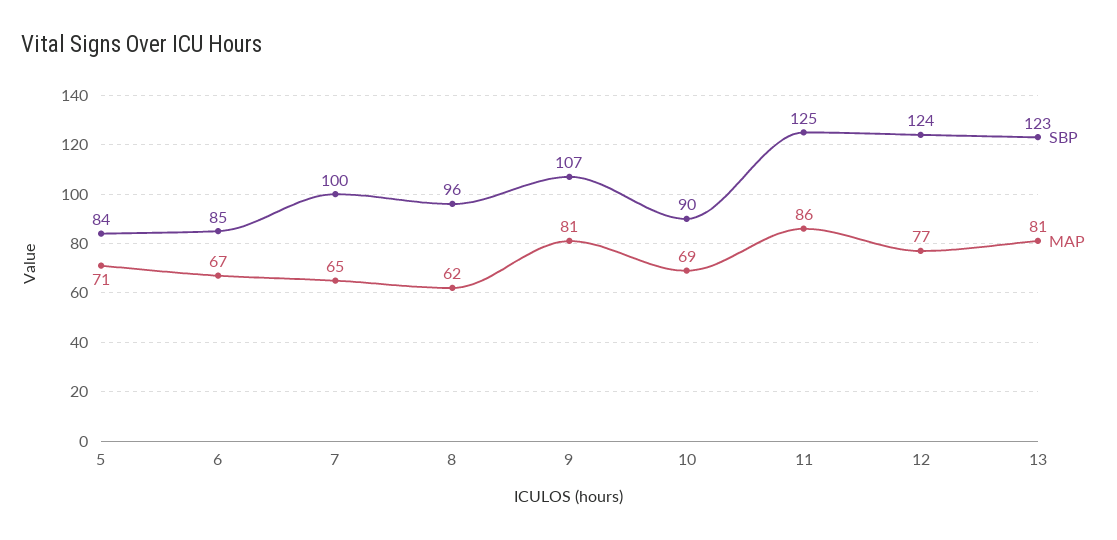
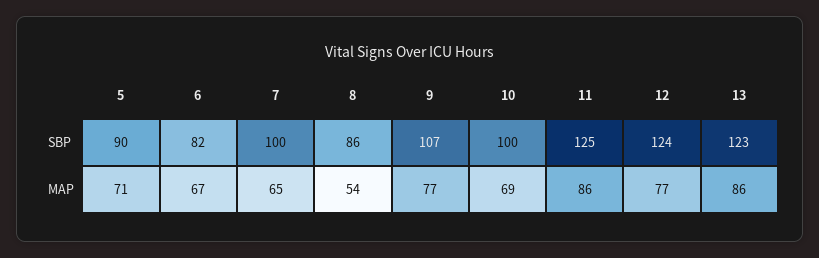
SBP, 5: 84 -> 90
SBP, 6: 85 -> 82
SBP, 8: 96 -> 86
MAP, 8: 62 -> 54
MAP, 9: 81 -> 77
SBP, 10: 90 -> 100
MAP, 13: 81 -> 86

